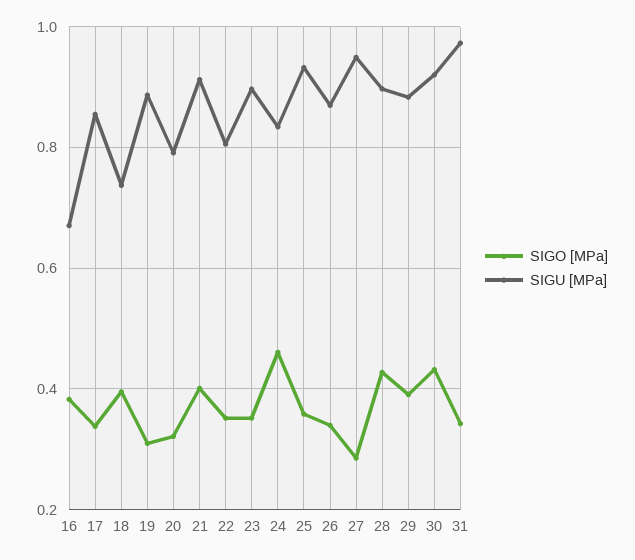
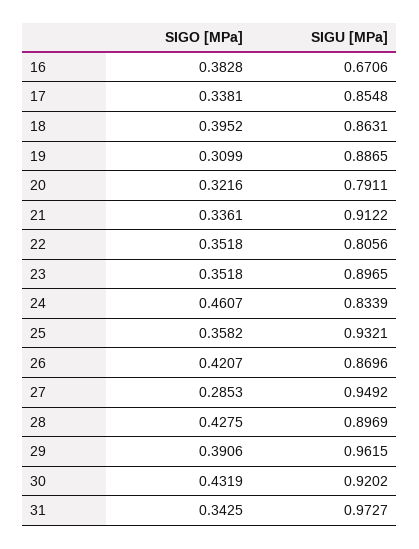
SIGU [MPa], 18: 0.74 -> 0.8631
SIGO [MPa], 21: 0.4 -> 0.3361
SIGO [MPa], 26: 0.34 -> 0.4207
SIGU [MPa], 29: 0.88 -> 0.9615

